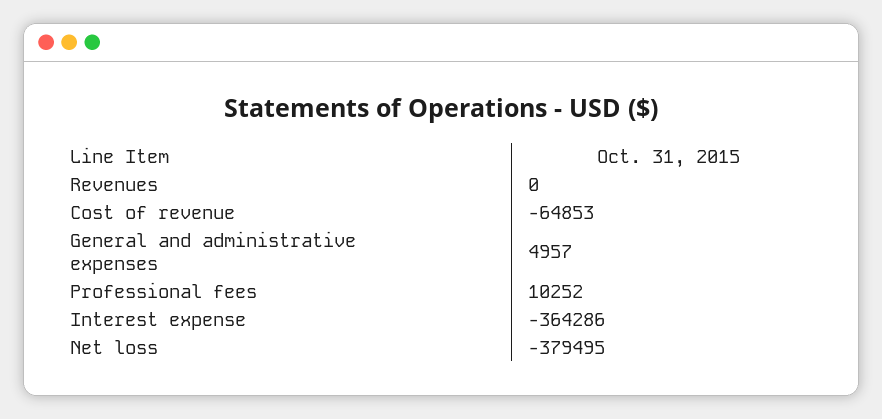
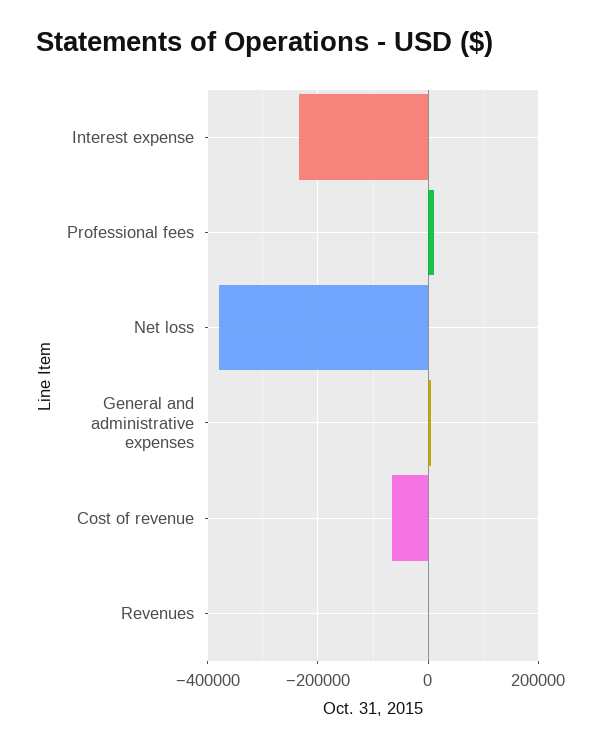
Interest expense: -364286 -> -240000

